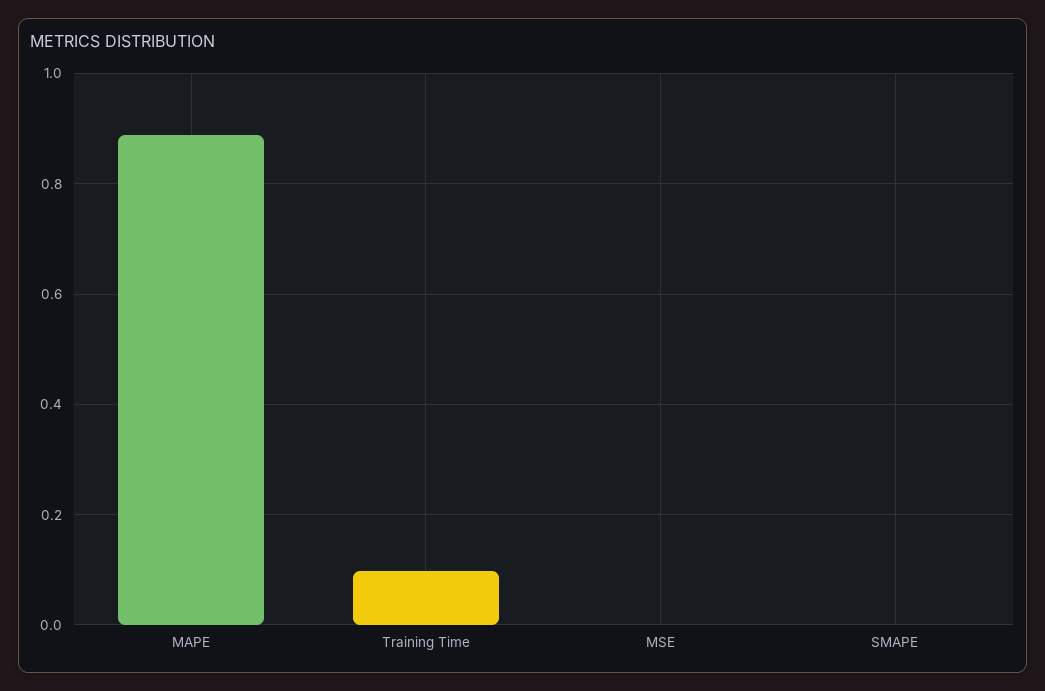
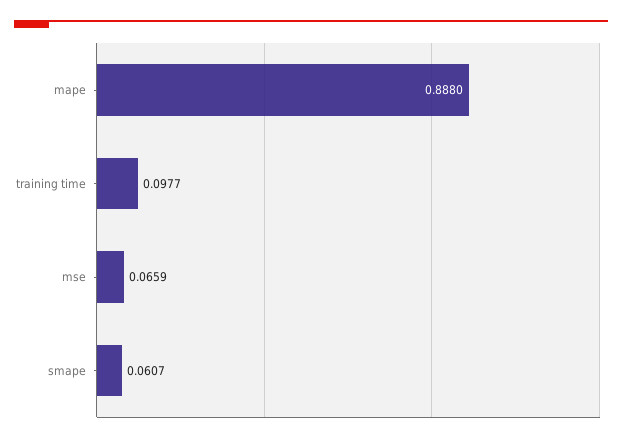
MSE: 0 -> 0.0659
SMAPE: 0 -> 0.0607

